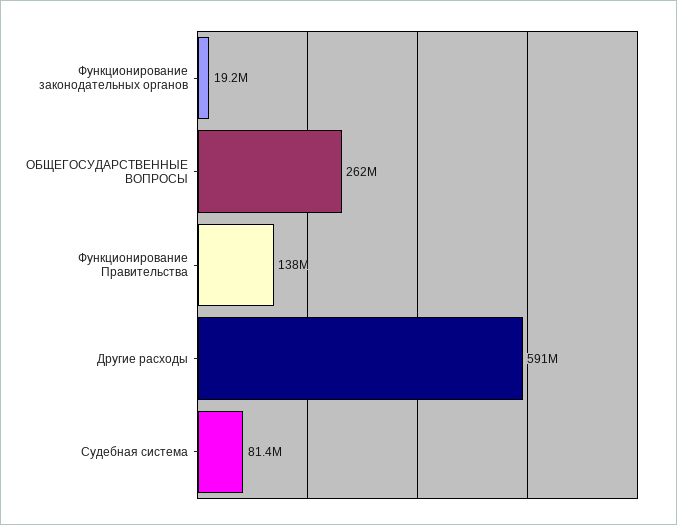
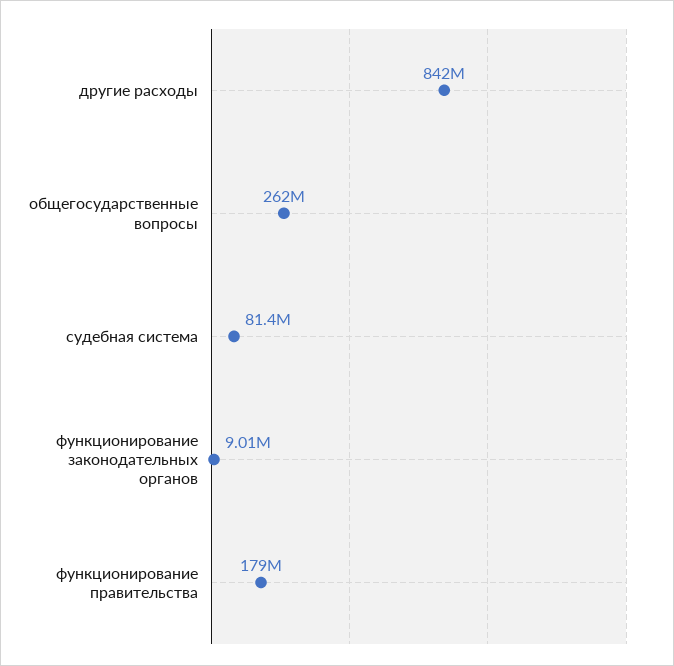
Функционирование законодательных органов: 19200000 -> 9010000
Функционирование Правительства: 138000000 -> 179000000
Другие расходы: 591000000 -> 842000000

